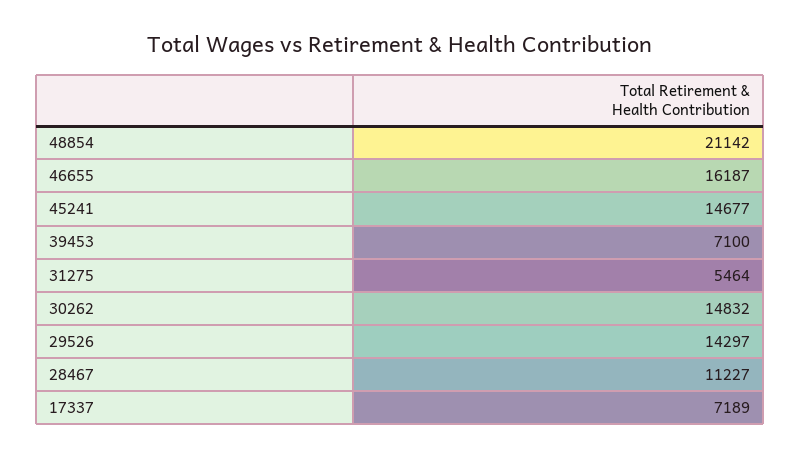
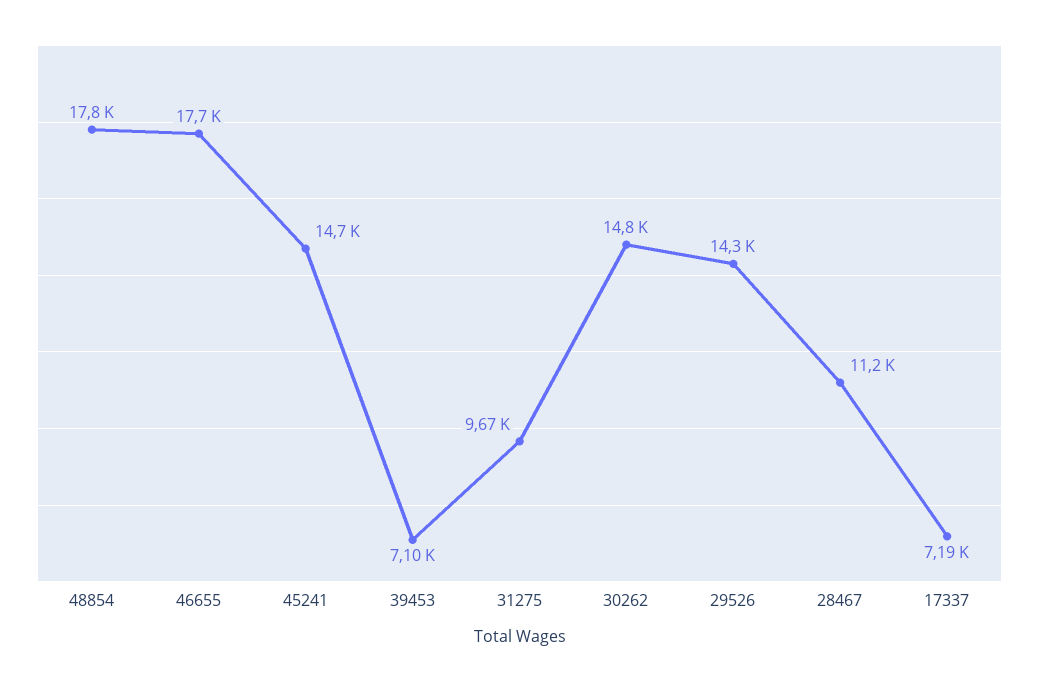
48854: 21142 -> 17800
46655: 16187 -> 17700
31275: 5464 -> 9670

